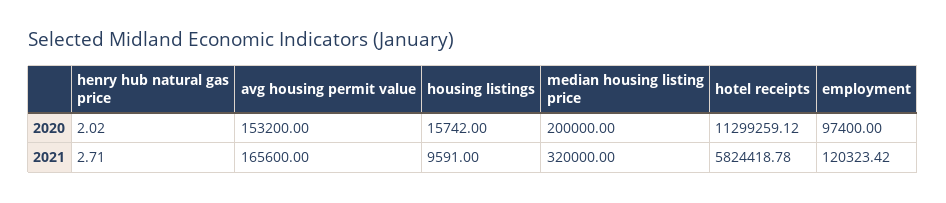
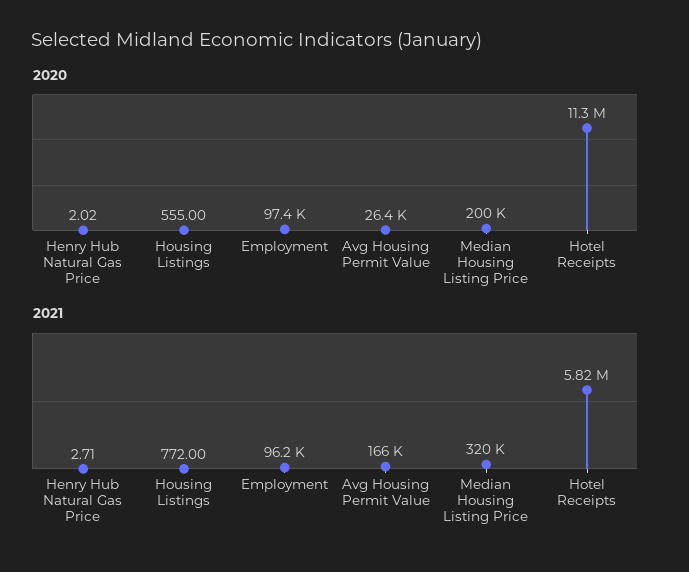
2020, avg housing permit value: 153200 -> 26400
2020, housing listings: 15742 -> 555
2021, housing listings: 9591 -> 772
2021, employment: 120323.42 -> 96200

